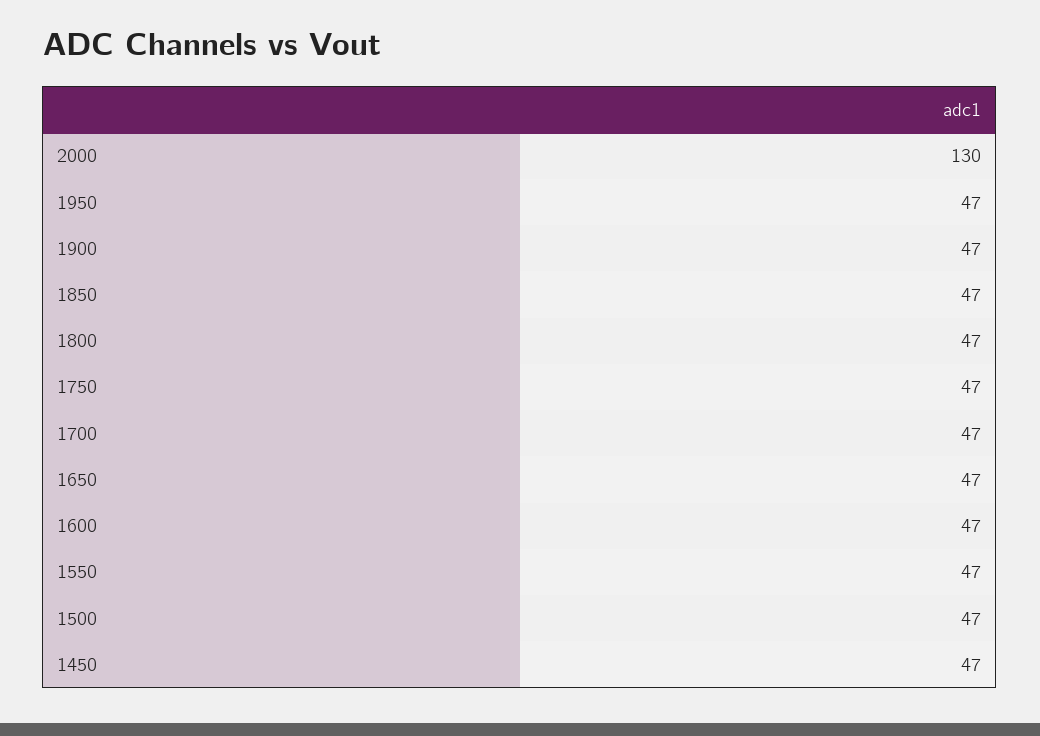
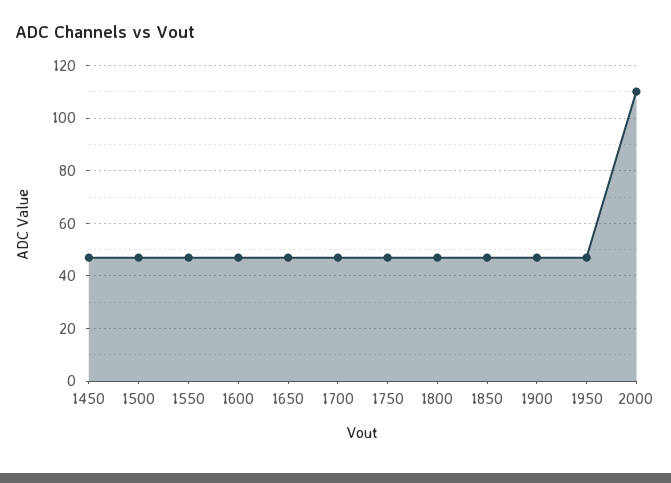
2000: 130 -> 110

